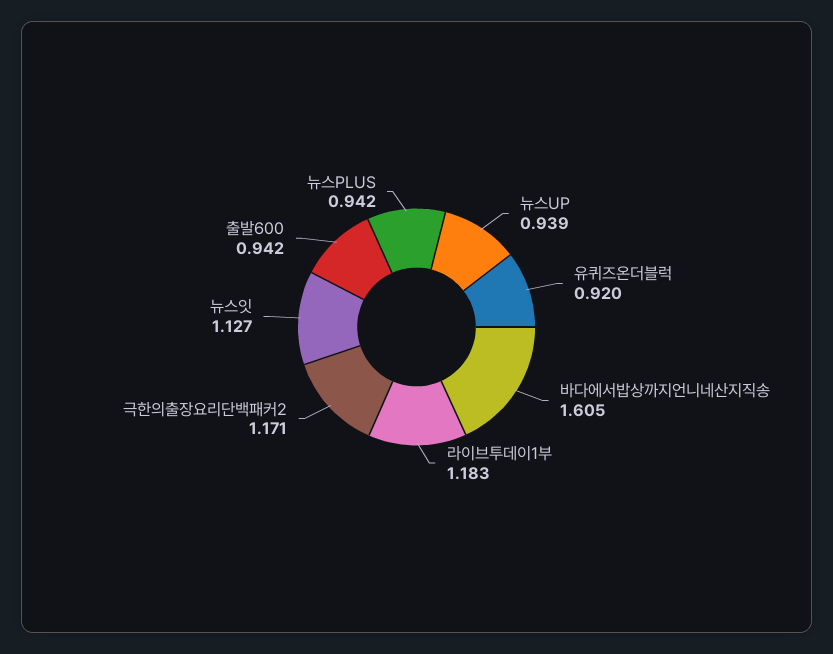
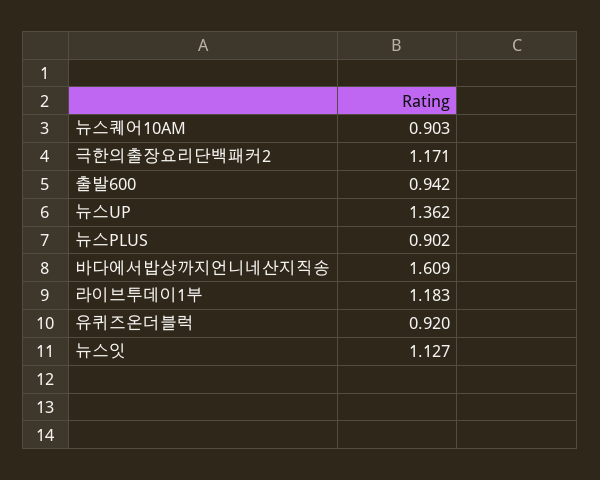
뉴스UP: 0.939 -> 1.362
바다에서밥상까지언니네산지직송: 1.605 -> 1.609
뉴스PLUS: 0.942 -> 0.902
뉴스퀘어10AM: none -> 0.903

